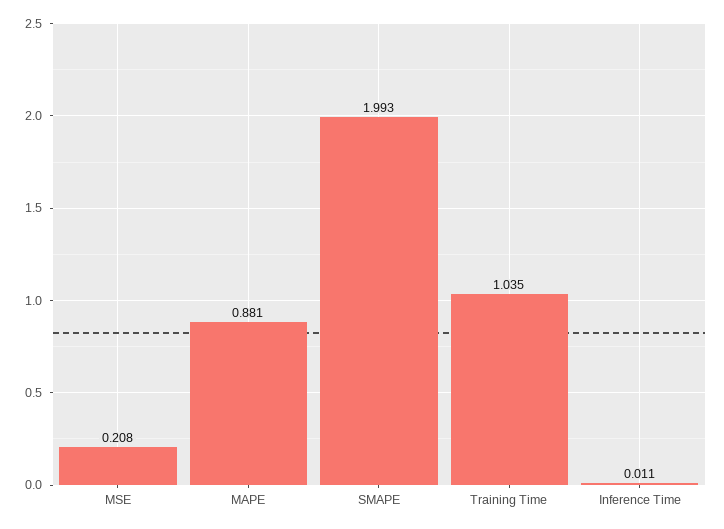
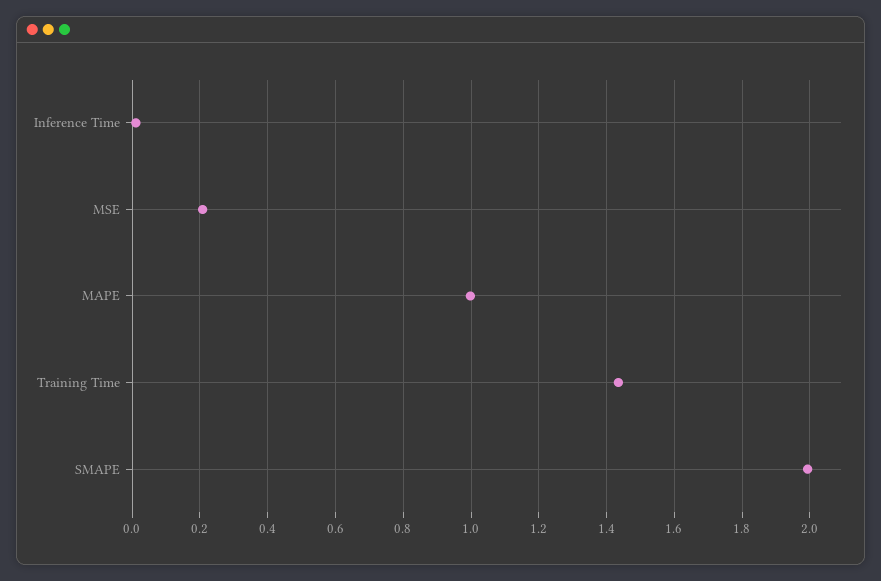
MAPE: 0.881 -> 1
Training Time: 1.035 -> 1.44

